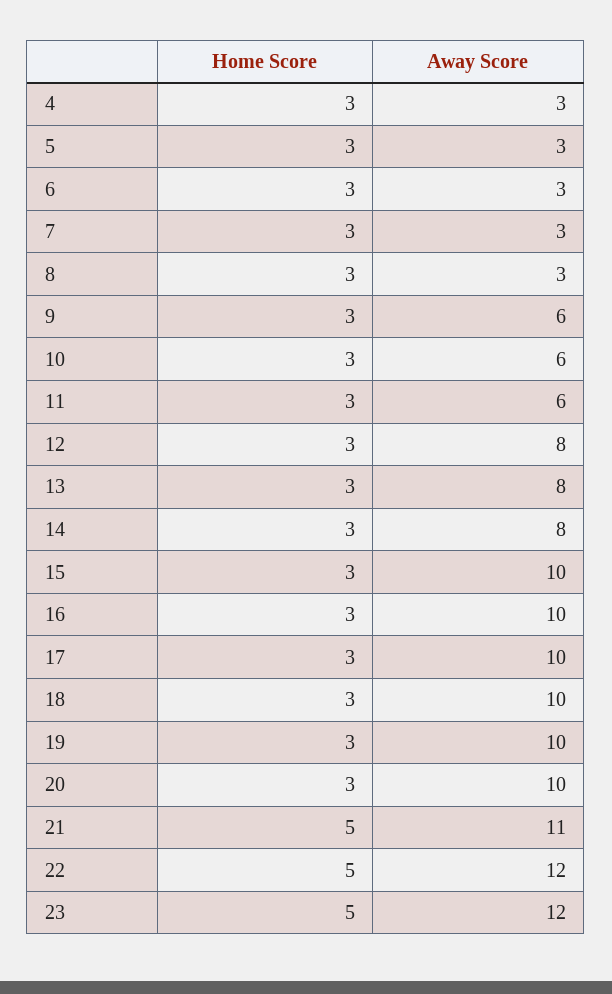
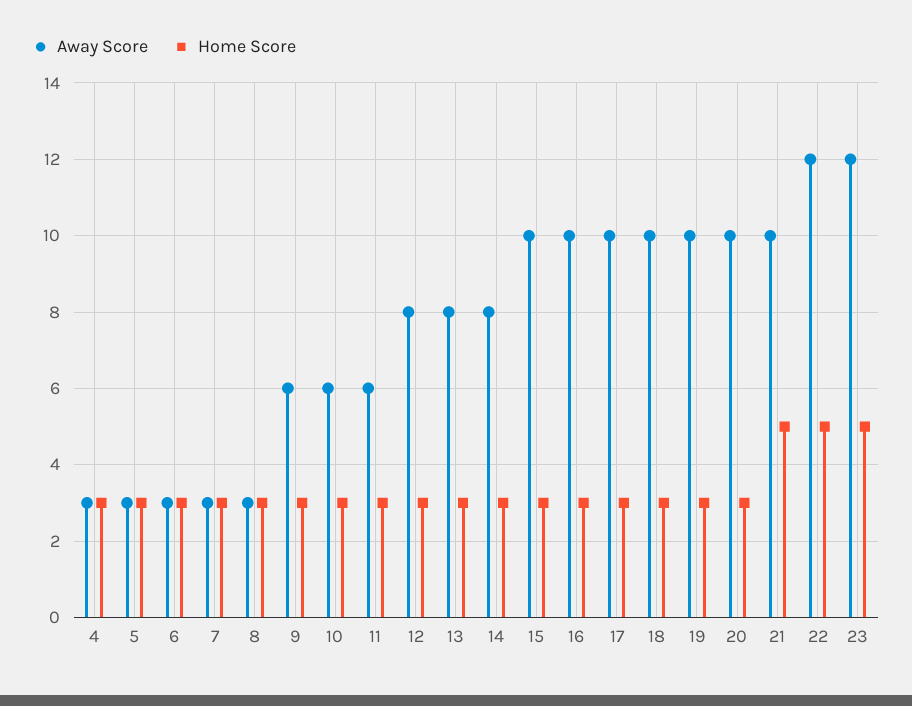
Away Score, 21: 11 -> 10

